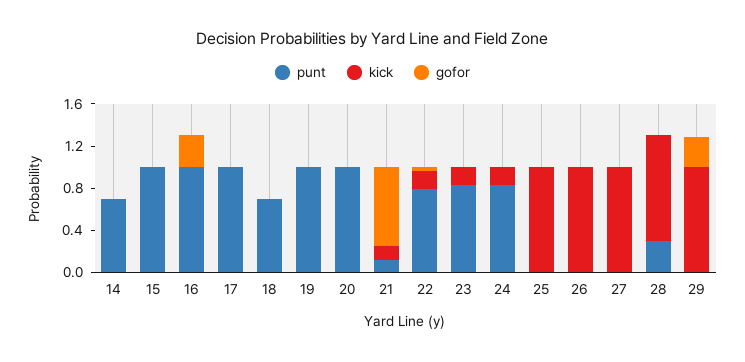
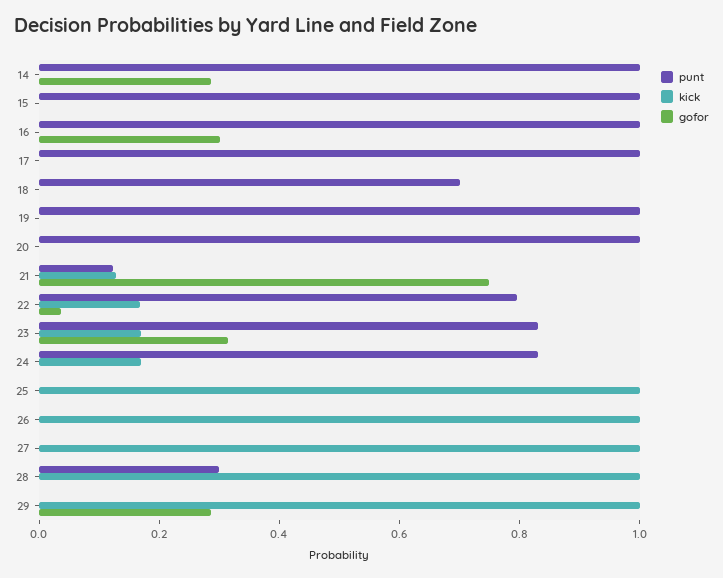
punt, 14: 0.7 -> 1
gofor, 14: 0 -> 0.3
gofor, 23: 0 -> 0.3

